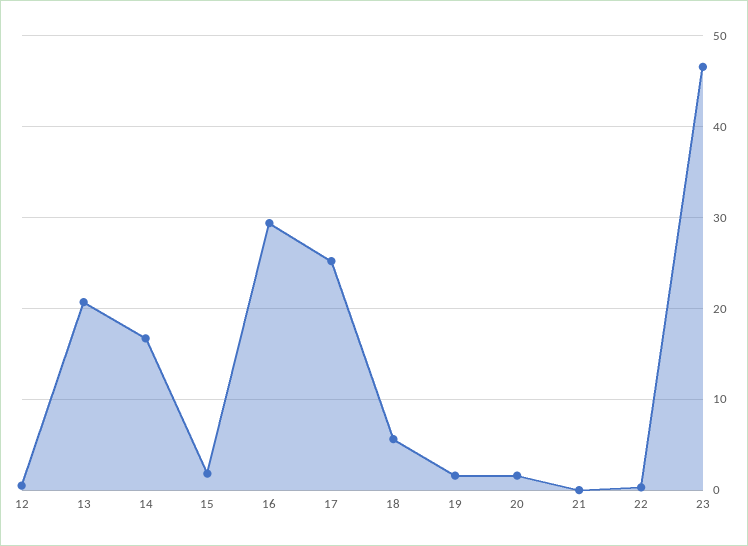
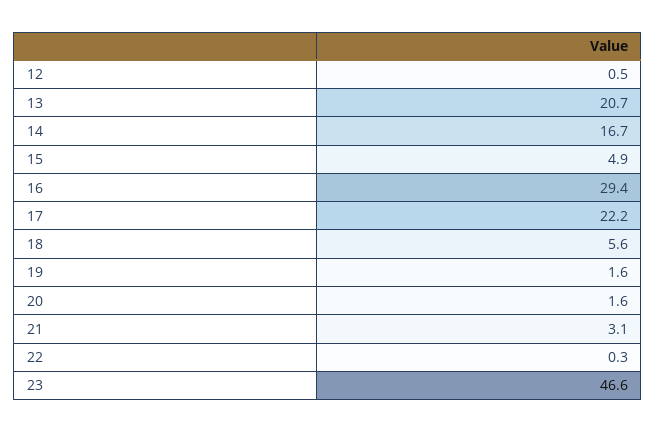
15: 2 -> 4.9
17: 25 -> 22.2
21: 0 -> 3.1

